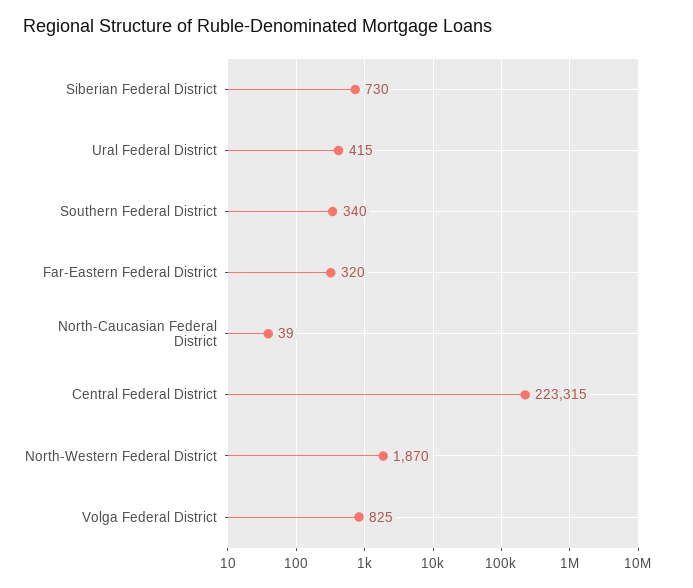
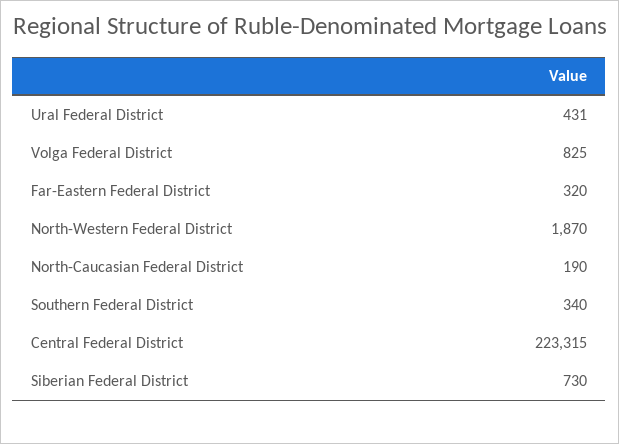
Ural Federal District: 415 -> 431
North-Caucasian Federal District: 39 -> 190

